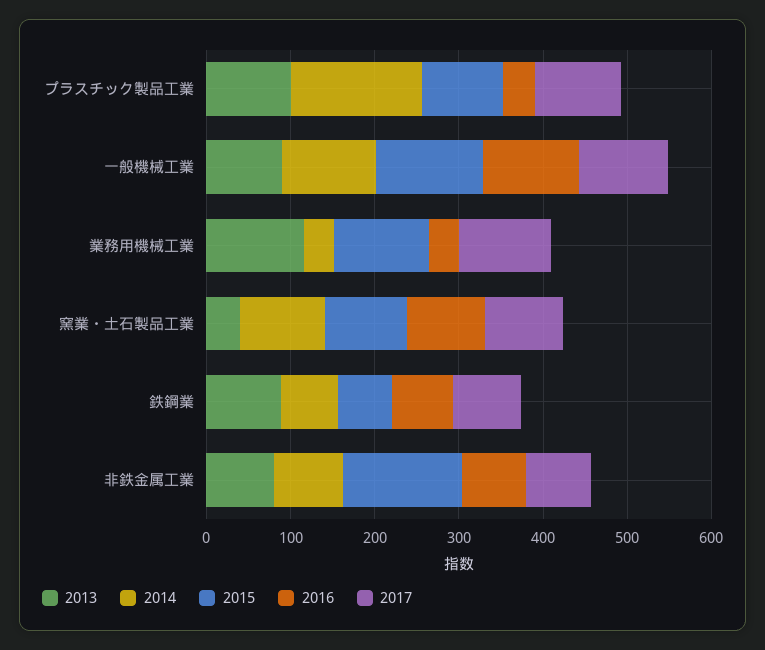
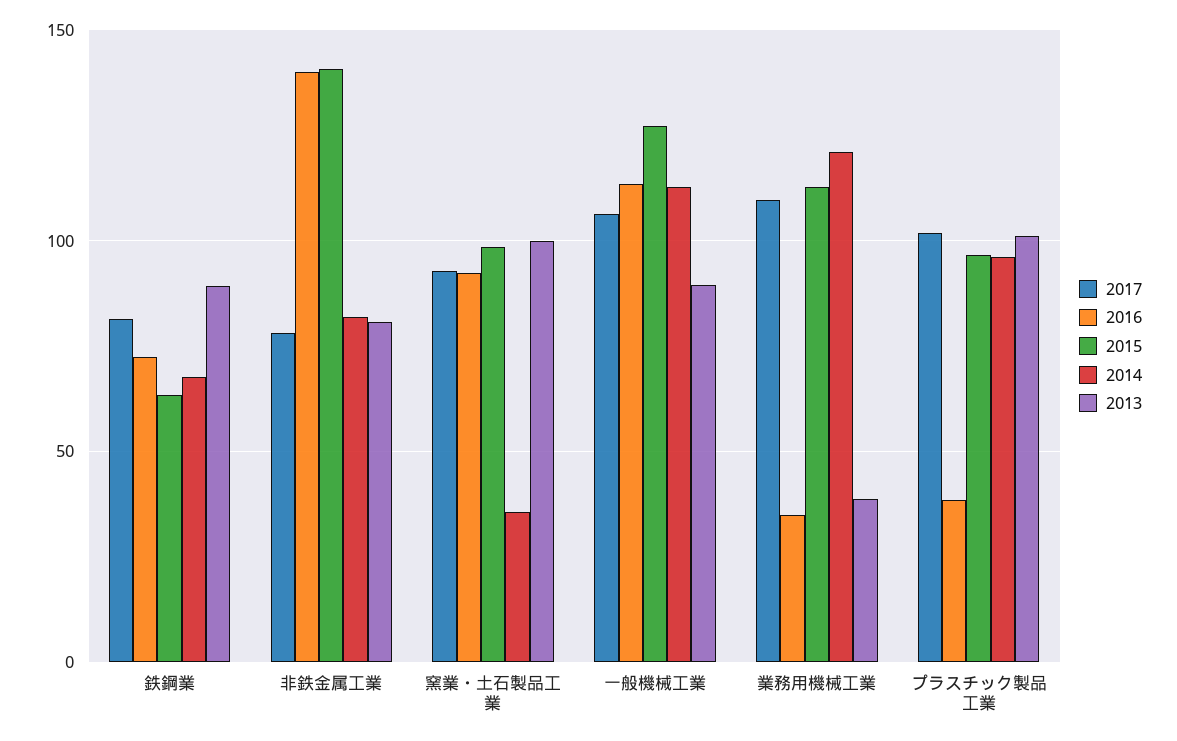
2014, プラスチック製品工業: 160 -> 95
2013, 業務用機械工業: 120 -> 40
2014, 業務用機械工業: 40 -> 120
2013, 窯業・土石製品工業: 40 -> 100
2014, 窯業・土石製品工業: 100 -> 35
2016, 非鉄金属工業: 80 -> 140

